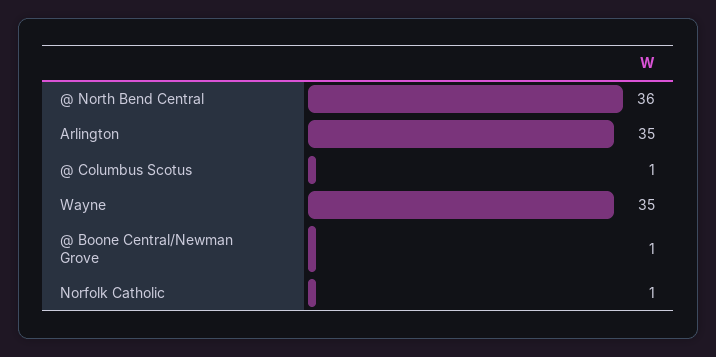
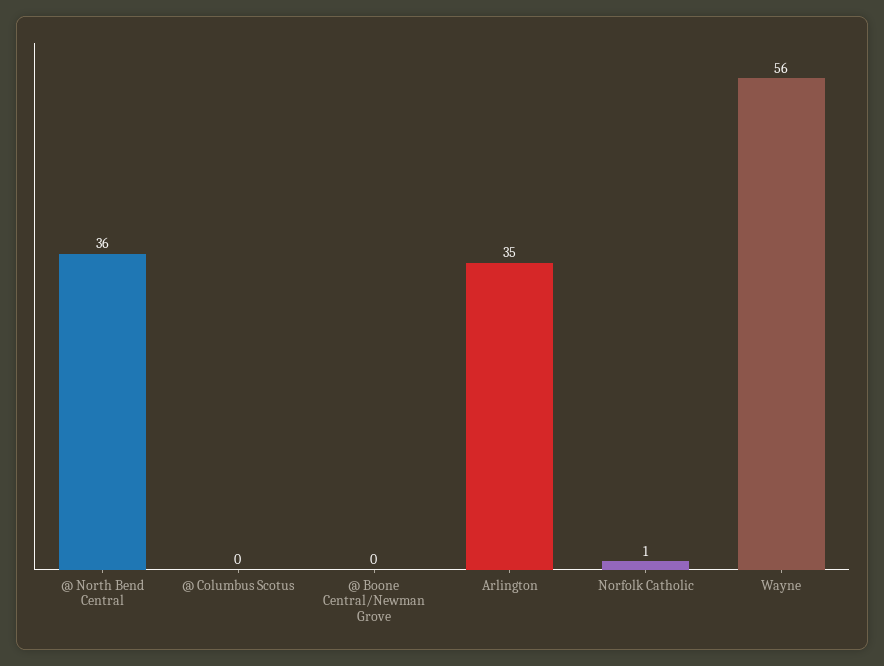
@ Columbus Scotus: 1 -> 0
Wayne: 35 -> 56
@ Boone Central/Newman Grove: 1 -> 0

